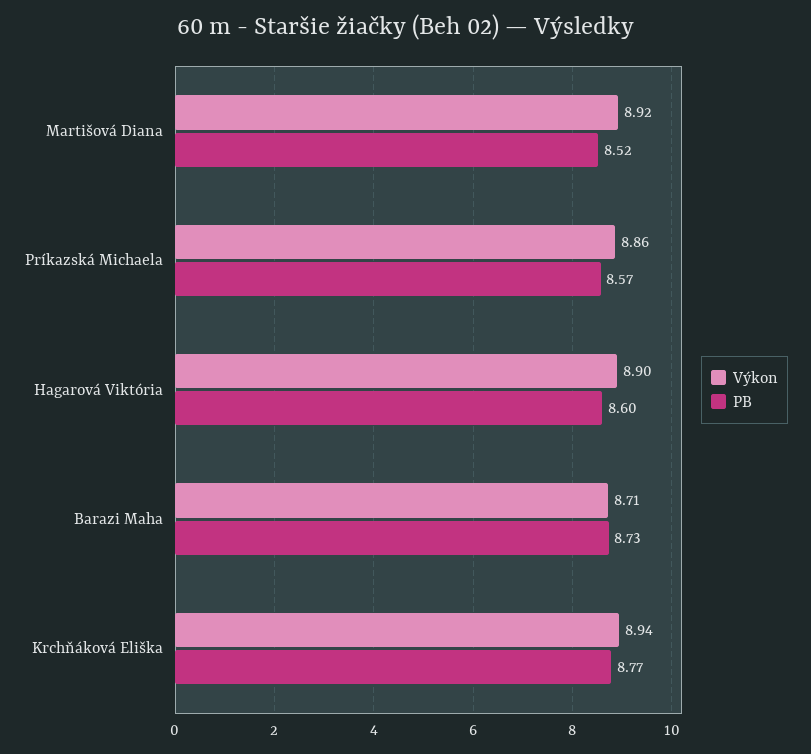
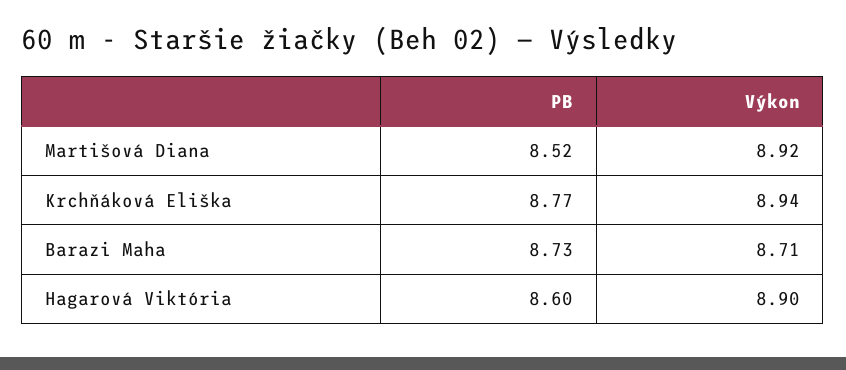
Výkon, Príkazská Michaela: 8.86 -> none
PB, Príkazská Michaela: 8.57 -> none

